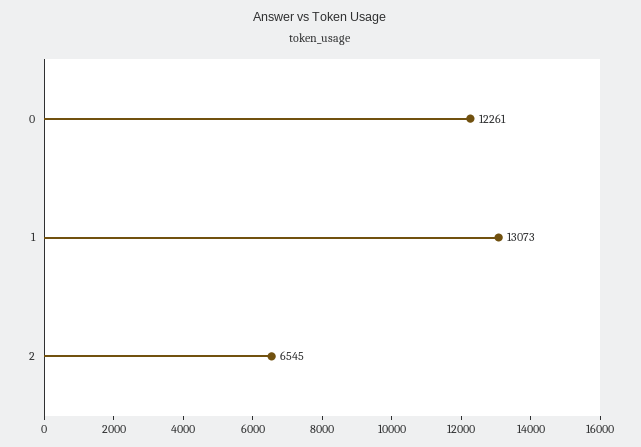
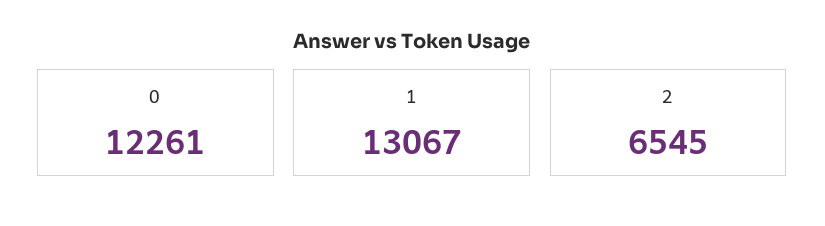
1: 13073 -> 13067

